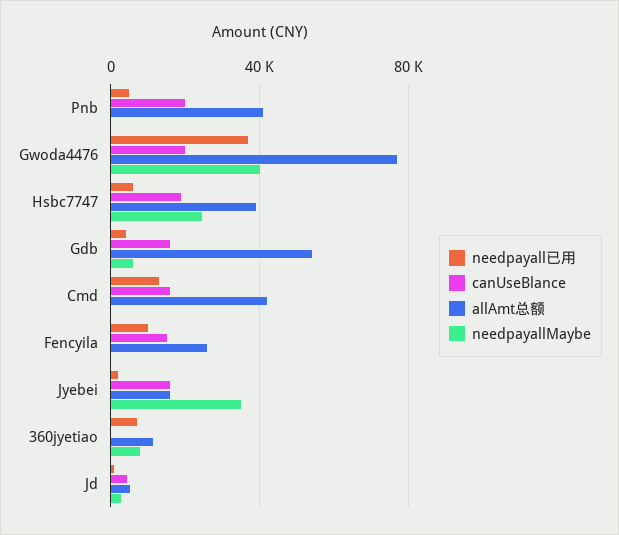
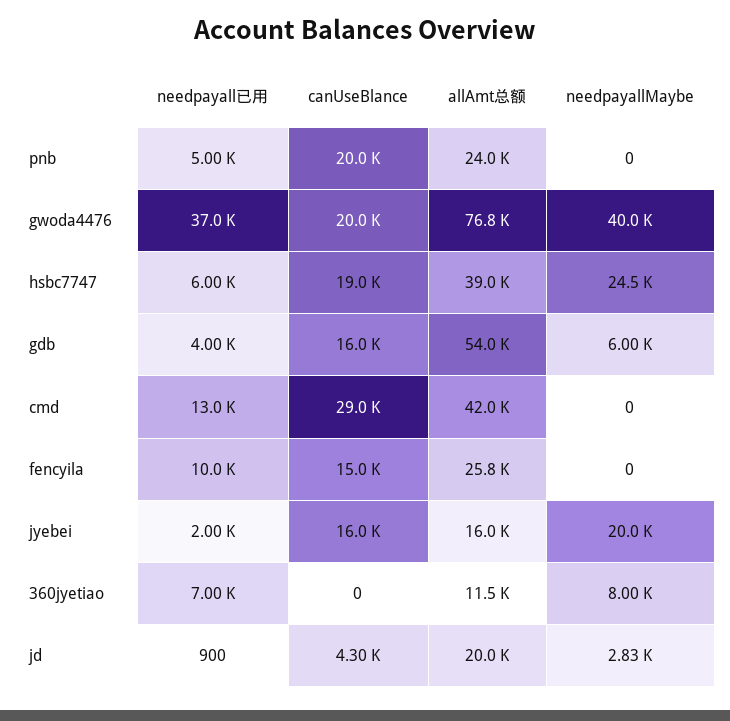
allAmt总额, Pnb: 40000 -> 24000
canUseBlance, Cmd: 15000 -> 29000
needpayallMaybe, Jyebei: 35000 -> 20000
allAmt总额, Jd: 5000 -> 20000

